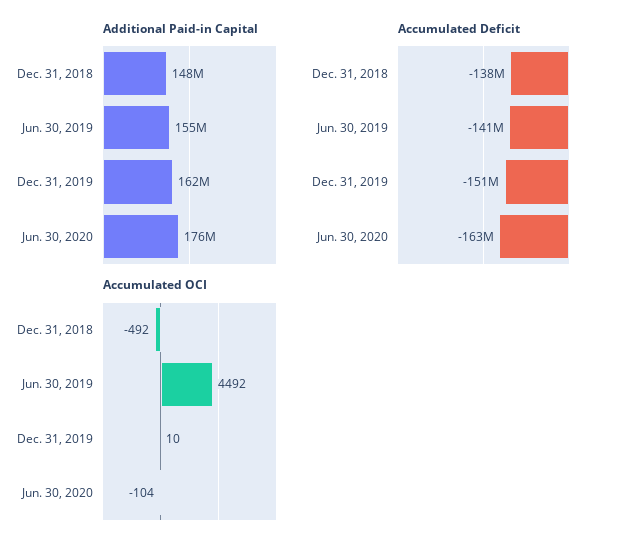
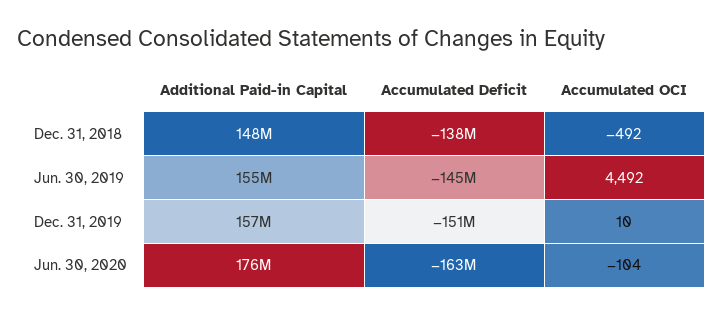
Additional Paid-in Capital, Dec. 31, 2019: 162000000 -> 157000000
Accumulated Deficit, Jun. 30, 2019: -141000000 -> -145000000

